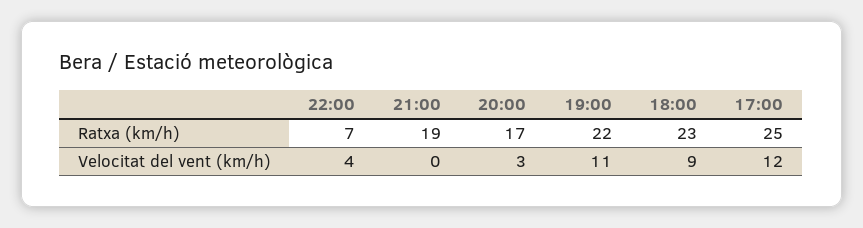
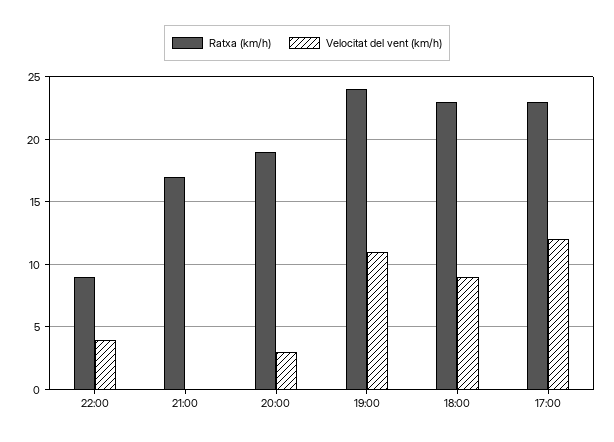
Ratxa (km/h), 22:00: 7 -> 9
Ratxa (km/h), 21:00: 19 -> 17
Ratxa (km/h), 20:00: 17 -> 19
Ratxa (km/h), 19:00: 22 -> 24
Ratxa (km/h), 17:00: 25 -> 23

